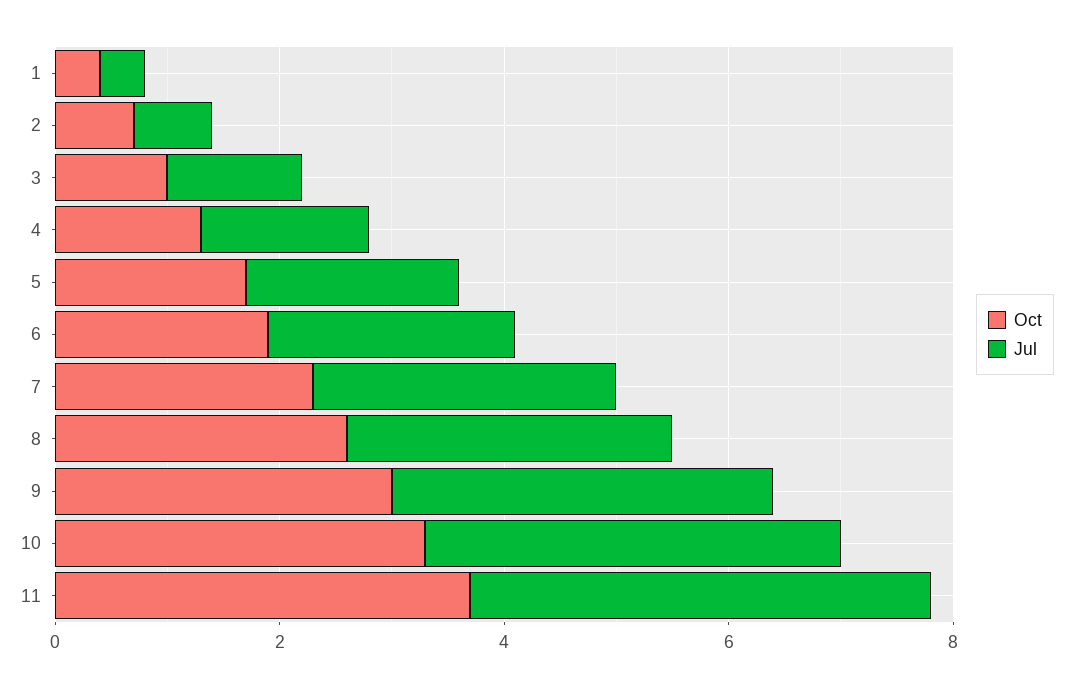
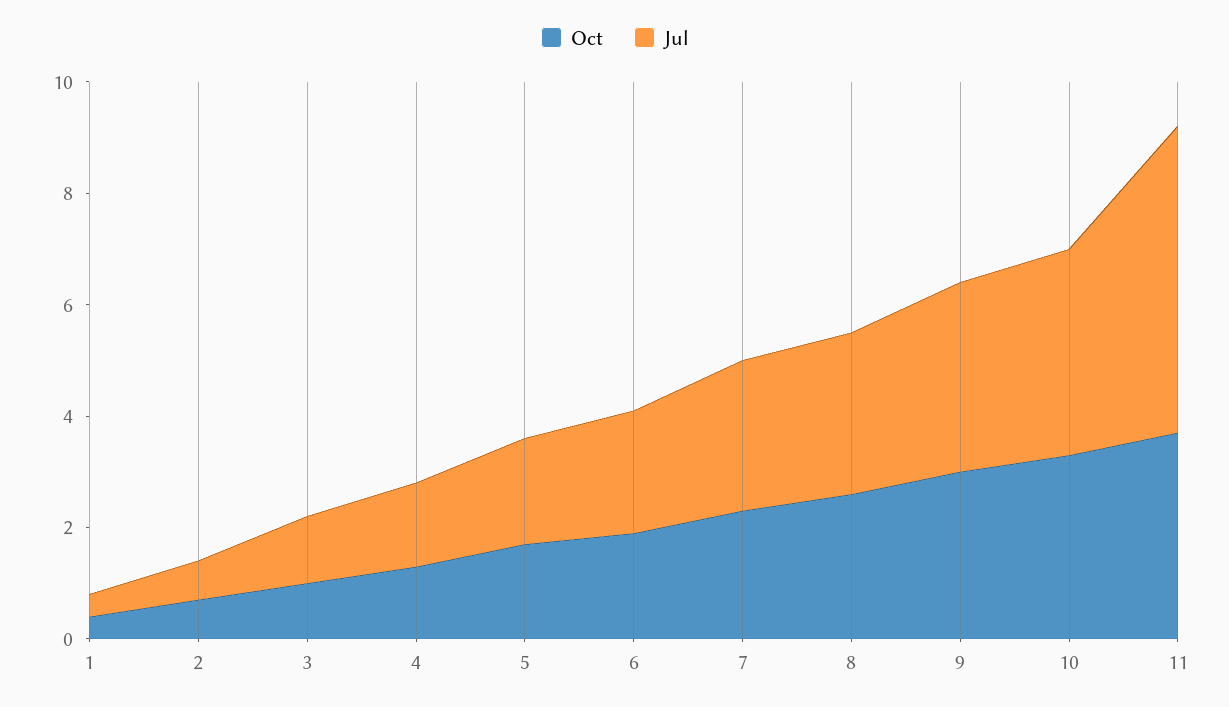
Jul, 11: 4 -> 5.5

